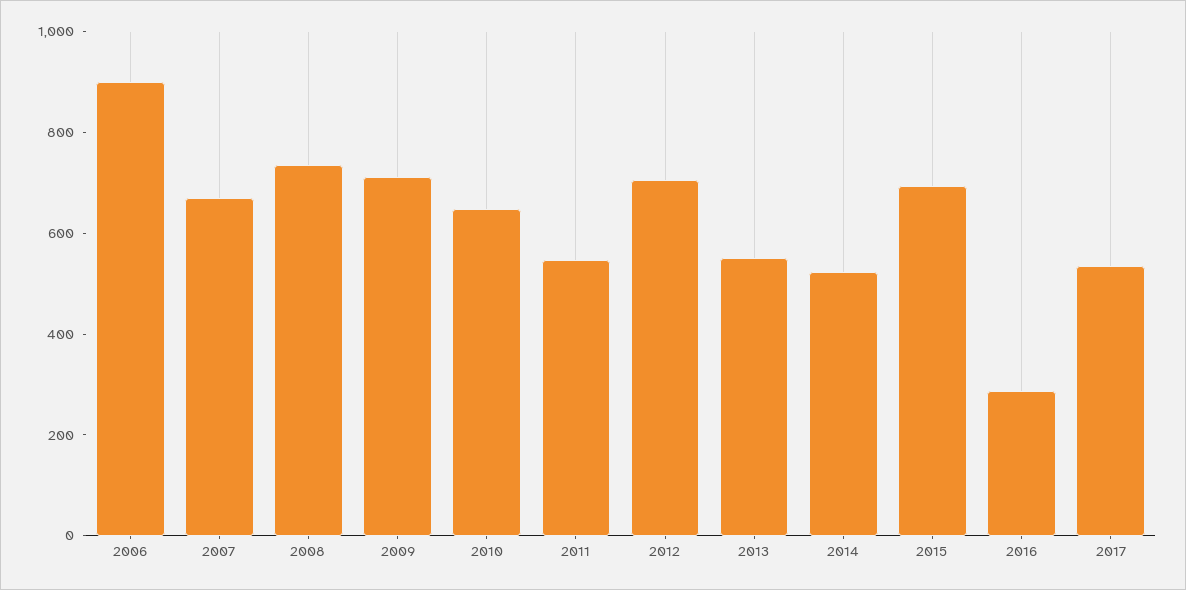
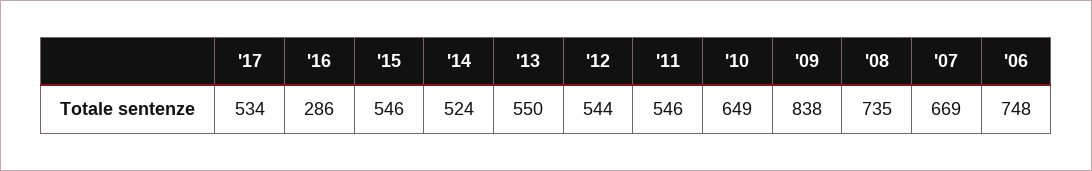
2006: 900 -> 748
2009: 700 -> 838
2012: 700 -> 544
2015: 700 -> 546

